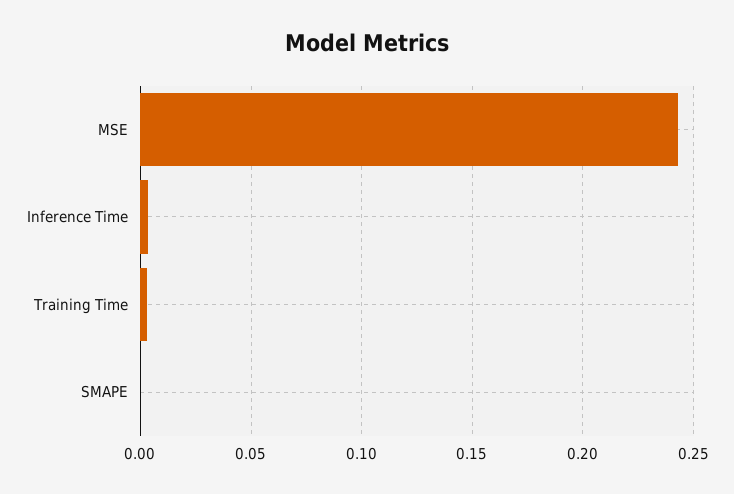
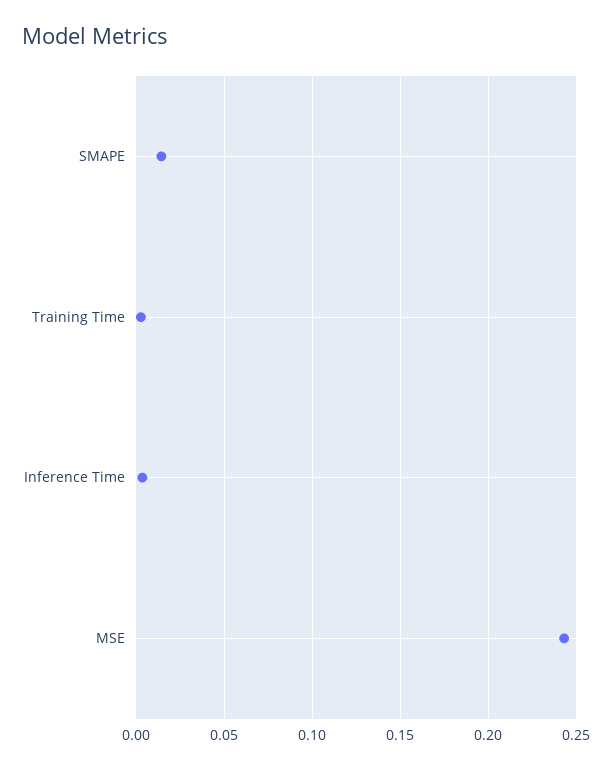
SMAPE: 0 -> 0.015

